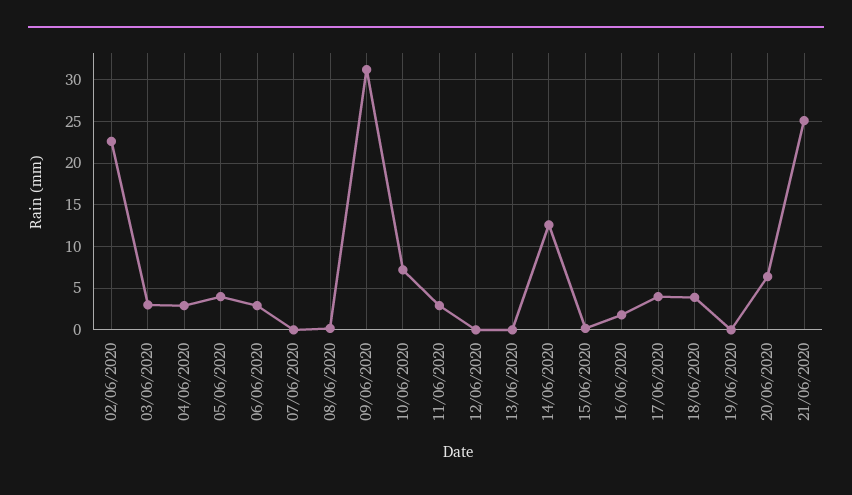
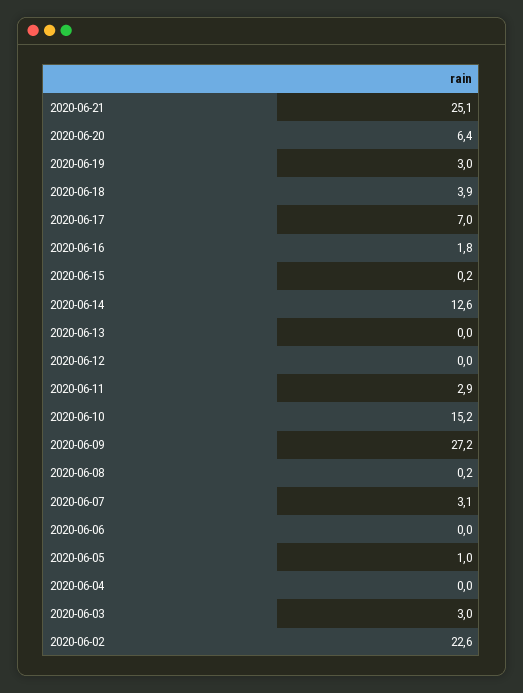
04/06/2020: 3 -> 0
05/06/2020: 4 -> 1
06/06/2020: 3 -> 0
07/06/2020: 0 -> 3.1
09/06/2020: 31 -> 27.2
10/06/2020: 7 -> 15.2
17/06/2020: 4 -> 7
19/06/2020: 0 -> 3

